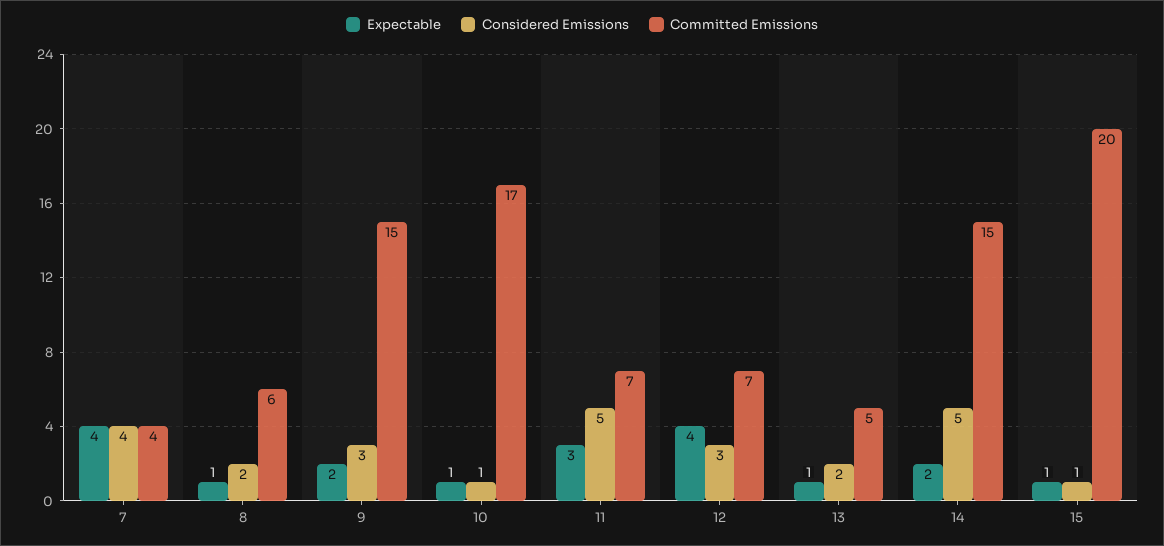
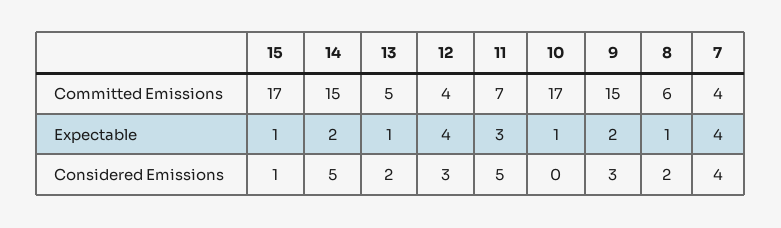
Considered Emissions, 10: 1 -> 0
Committed Emissions, 12: 7 -> 4
Committed Emissions, 15: 20 -> 17

